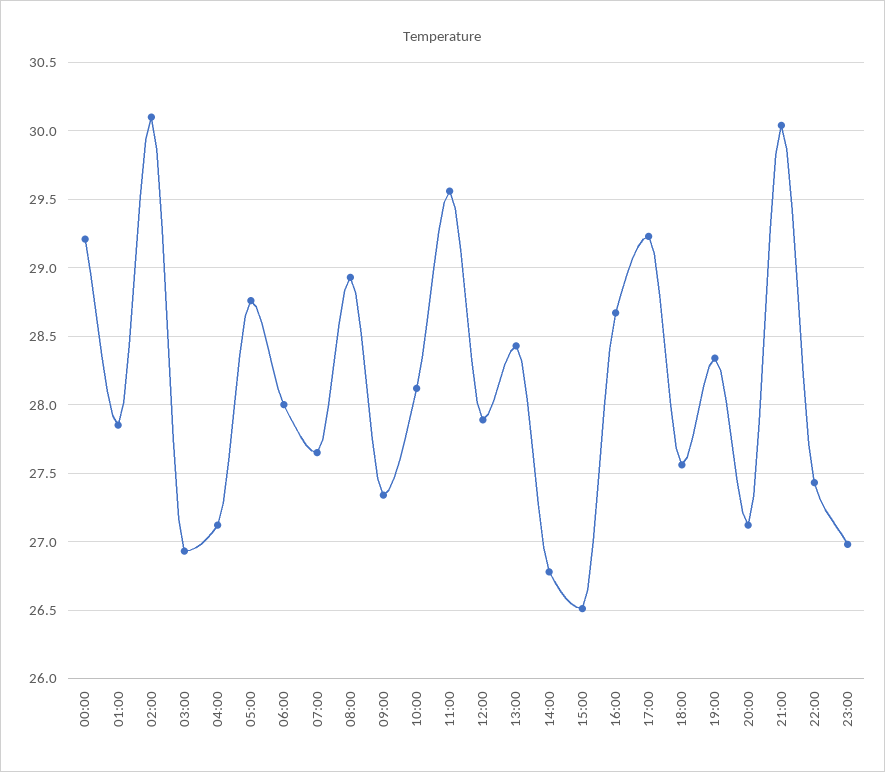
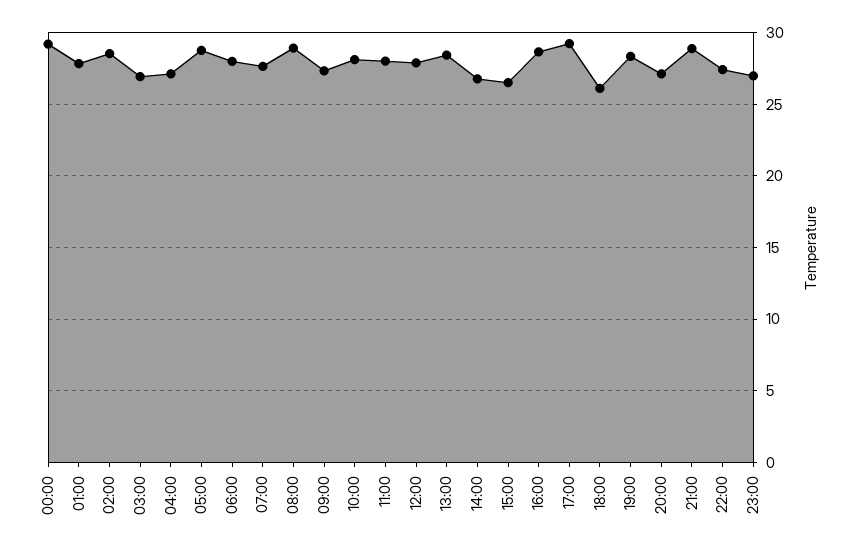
02:00: 30.1 -> 28.5
11:00: 29.55 -> 28
18:00: 27.55 -> 26
21:00: 30.05 -> 29

